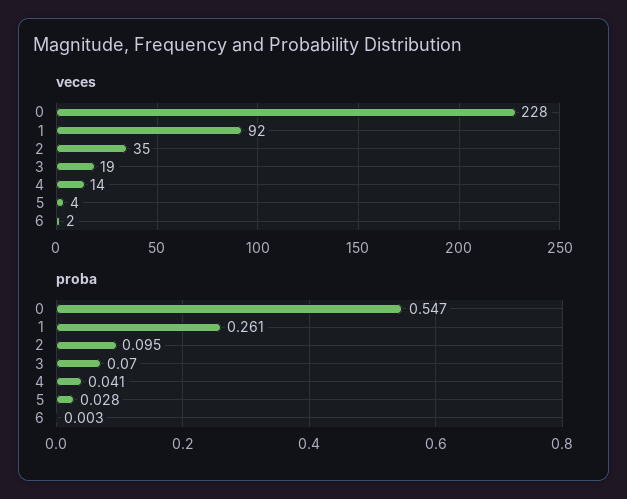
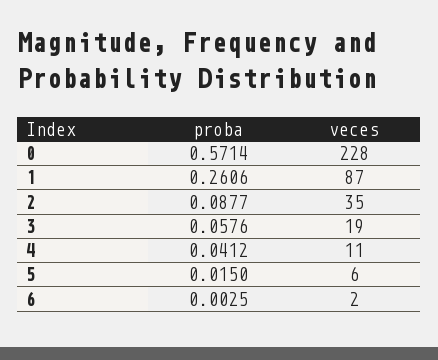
veces, 1: 92 -> 87
veces, 4: 14 -> 11
veces, 5: 4 -> 6
proba, 0: 0.547 -> 0.5714
proba, 2: 0.095 -> 0.0877
proba, 3: 0.07 -> 0.0576
proba, 5: 0.028 -> 0.015

